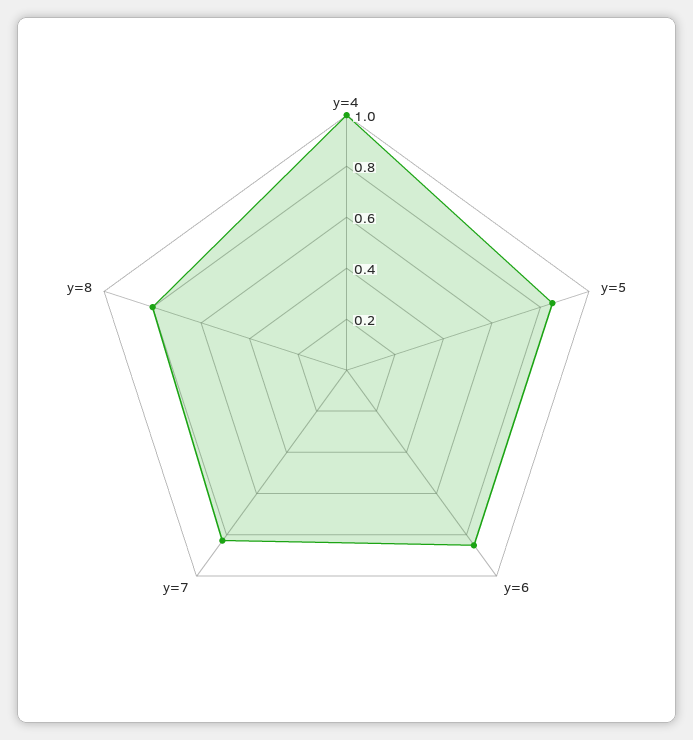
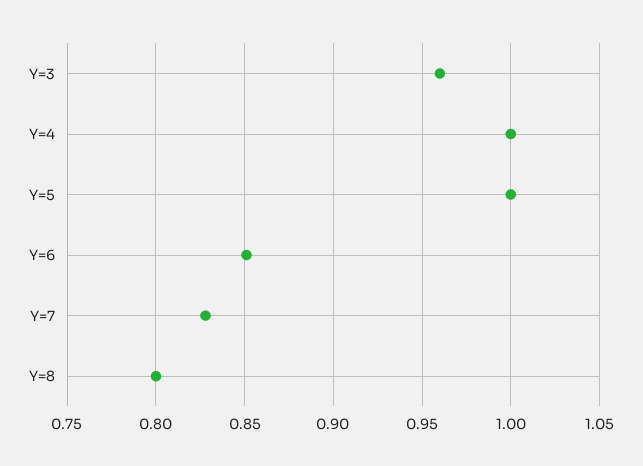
y=5: 0.85 -> 1
Y=3: none -> 0.96

